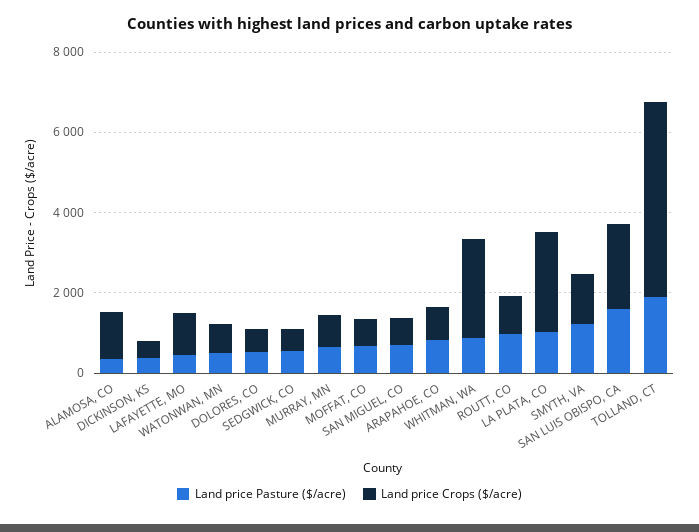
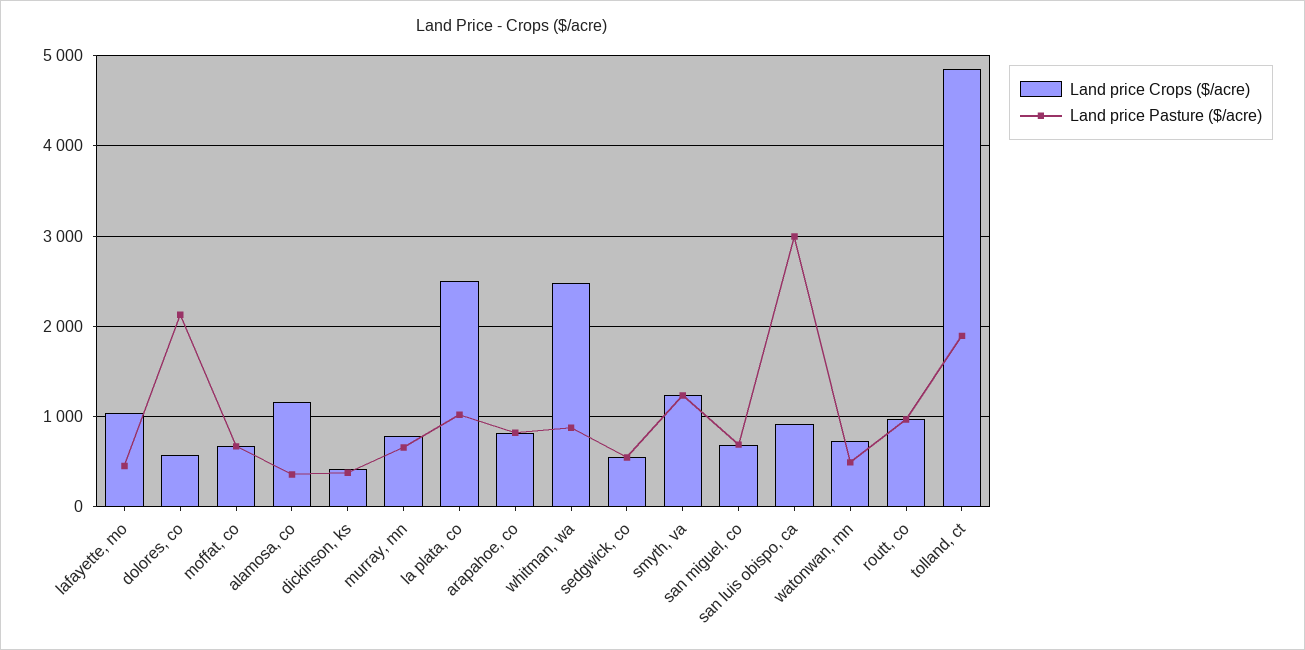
Land price Pasture ($/acre), DOLORES, CO: 500 -> 2100
Land price Pasture ($/acre), SAN LUIS OBISPO, CA: 1500 -> 3000
Land price Crops ($/acre), SAN LUIS OBISPO, CA: 2000 -> 900

